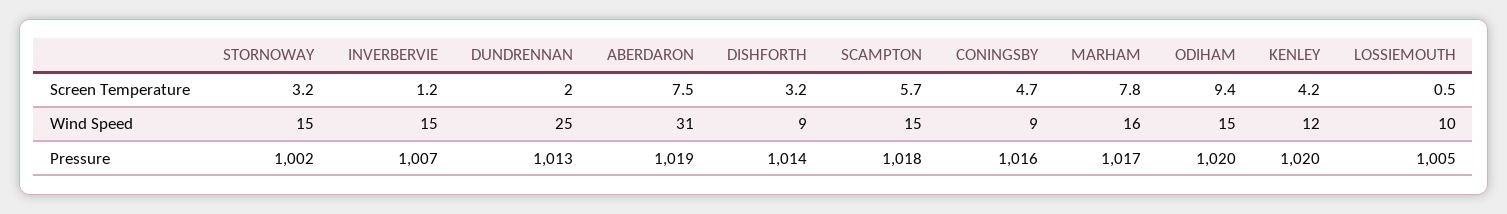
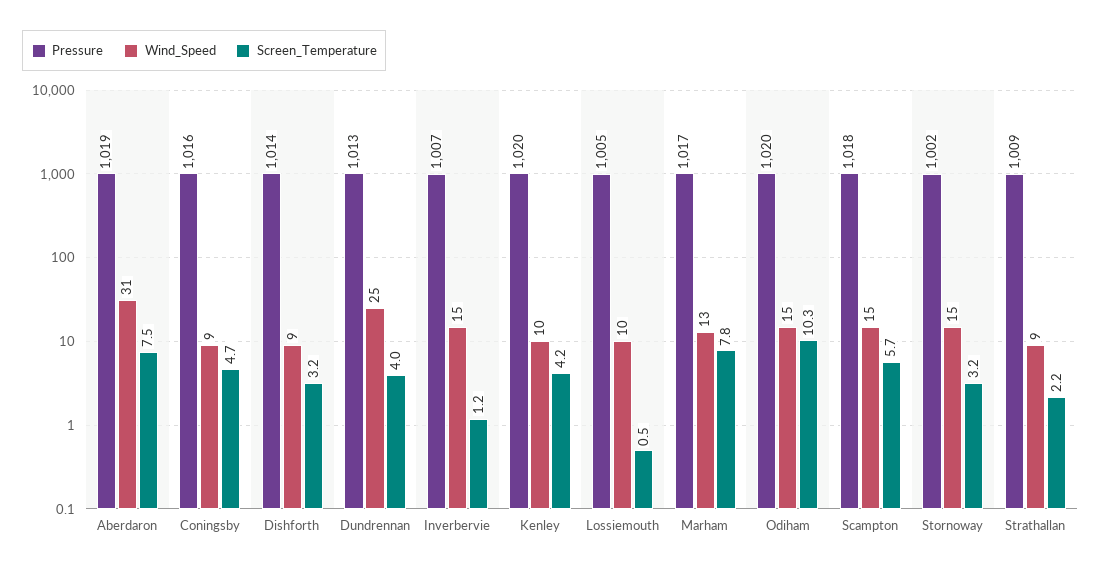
Screen Temperature, DUNDRENNAN: 2 -> 4
Screen Temperature, ODIHAM: 9.4 -> 10.3
Wind Speed, MARHAM: 16 -> 13
Wind Speed, KENLEY: 12 -> 10
Pressure, Strathallan: none -> 1009
Wind Speed, Strathallan: none -> 9
Screen Temperature, Strathallan: none -> 2.2

